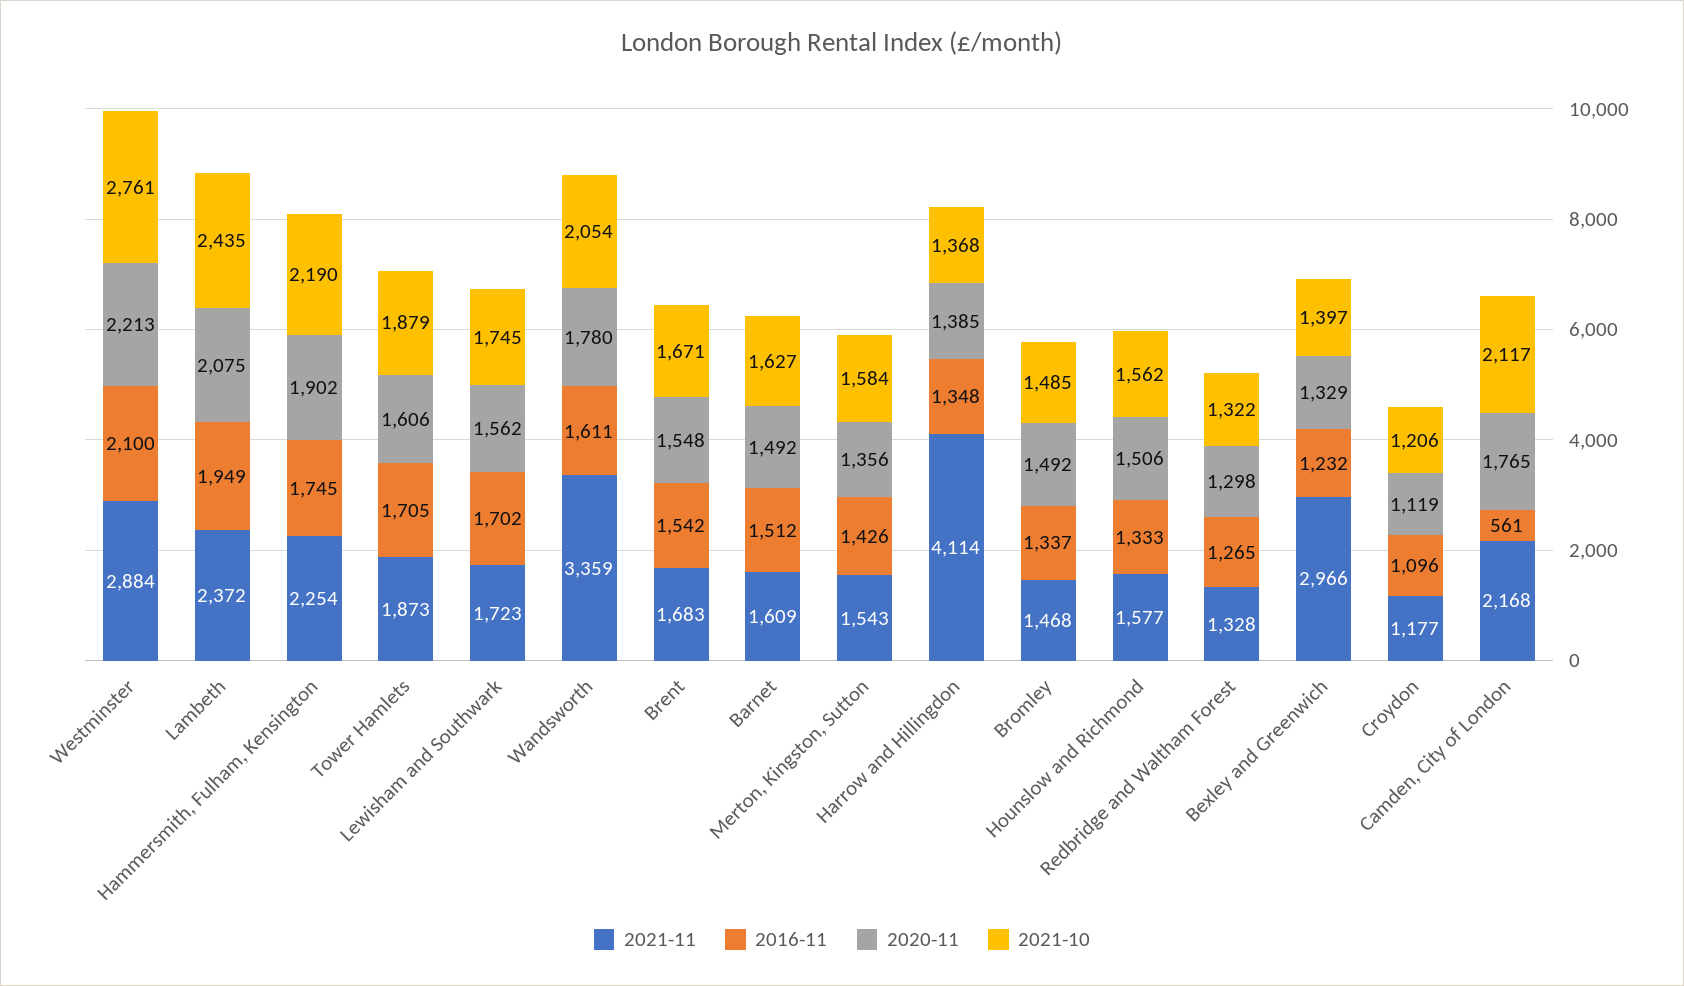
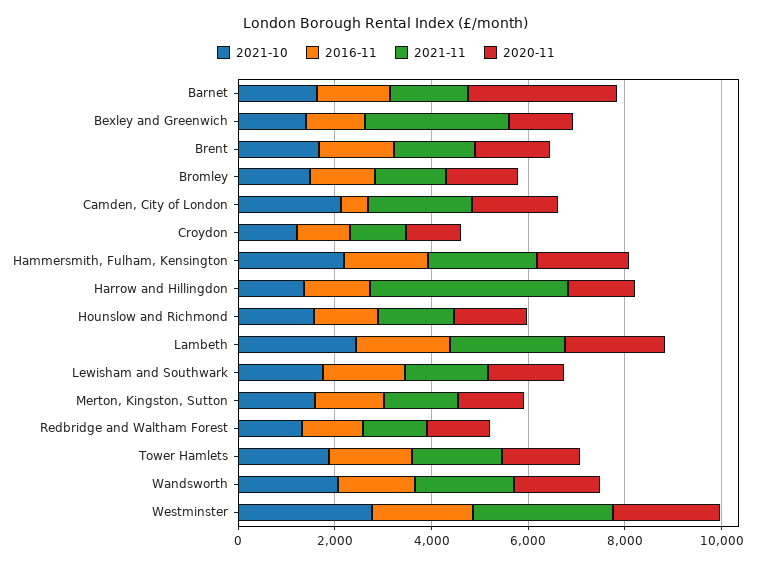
2021-11, Wandsworth: 3359 -> 2000
2020-11, Barnet: 1492 -> 3000

